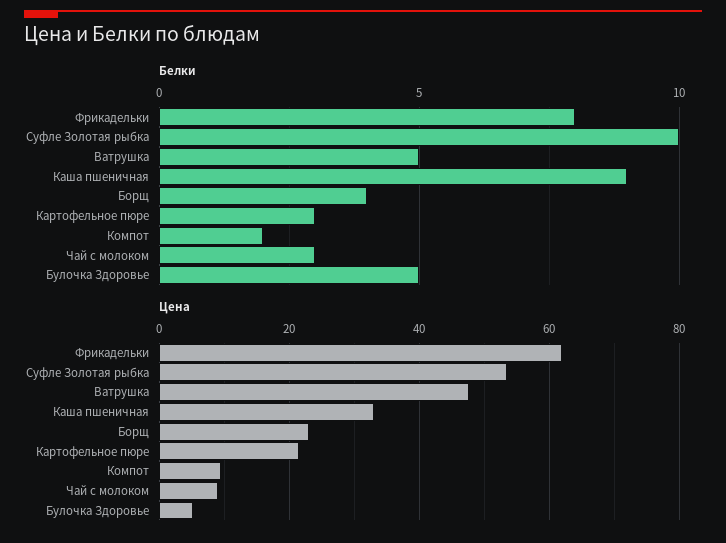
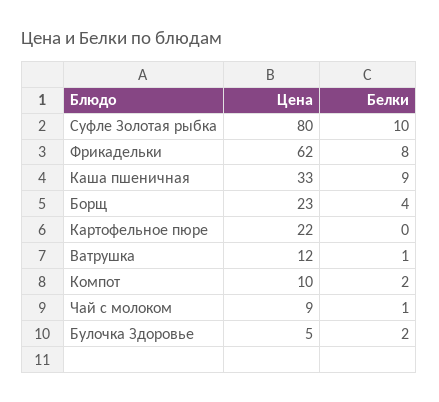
Белки, Ватрушка: 5 -> 1
Белки, Картофельное пюре: 3 -> 0
Белки, Чай с молоком: 3 -> 1
Белки, Булочка Здоровье: 5 -> 2
Цена, Суфле Золотая рыбка: 54 -> 80
Цена, Ватрушка: 48 -> 12

